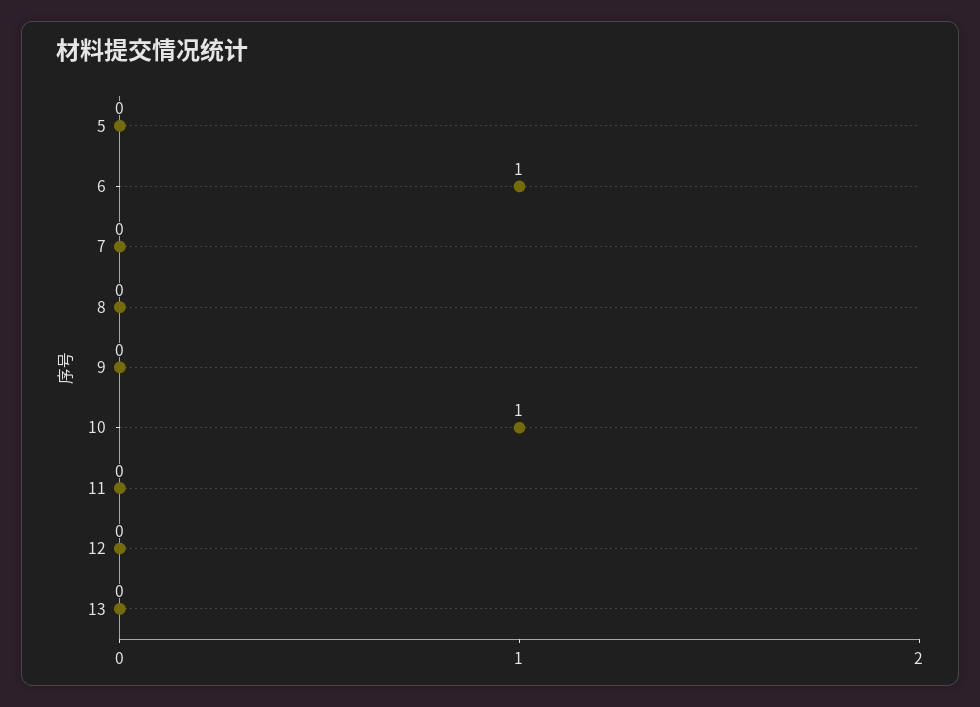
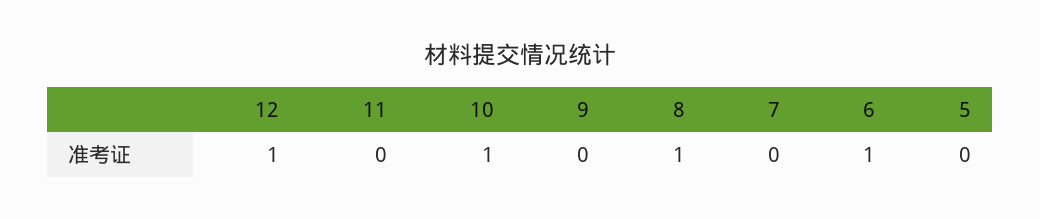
8: 0 -> 1
12: 0 -> 1
13: 0 -> none

